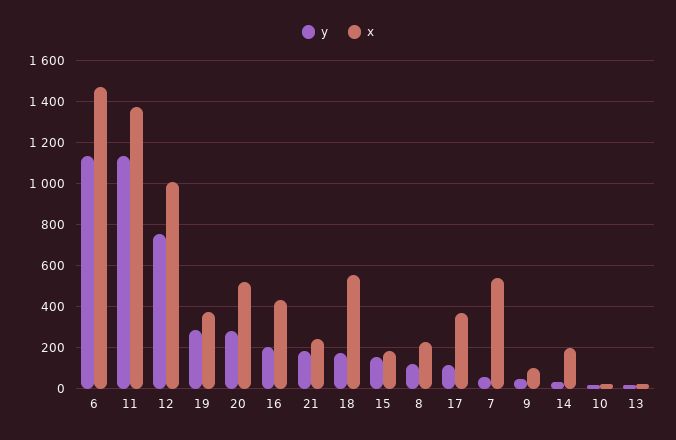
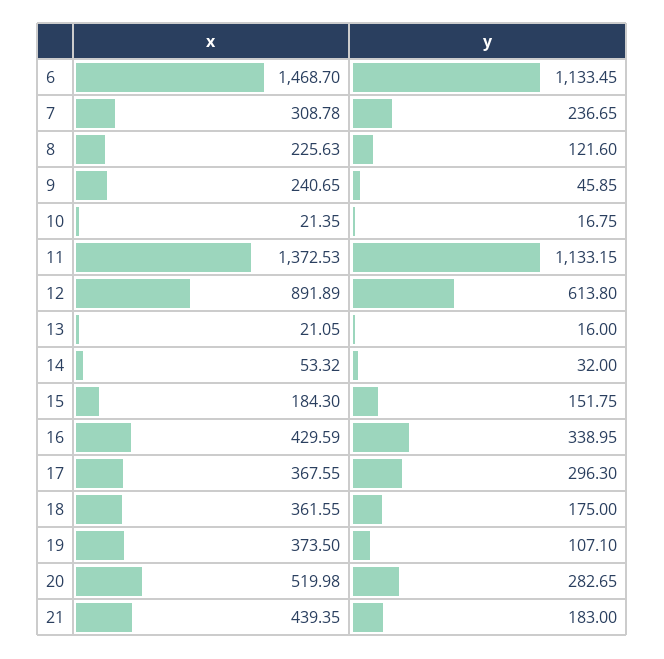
y, 12: 750 -> 613.8
x, 12: 1000 -> 891.89
y, 19: 300 -> 107.1
y, 16: 200 -> 338.95
x, 21: 250 -> 439.35
x, 18: 550 -> 361.55
y, 17: 100 -> 296.3
y, 7: 50 -> 236.65
x, 7: 550 -> 308.78
x, 9: 100 -> 240.65
x, 14: 200 -> 53.32

